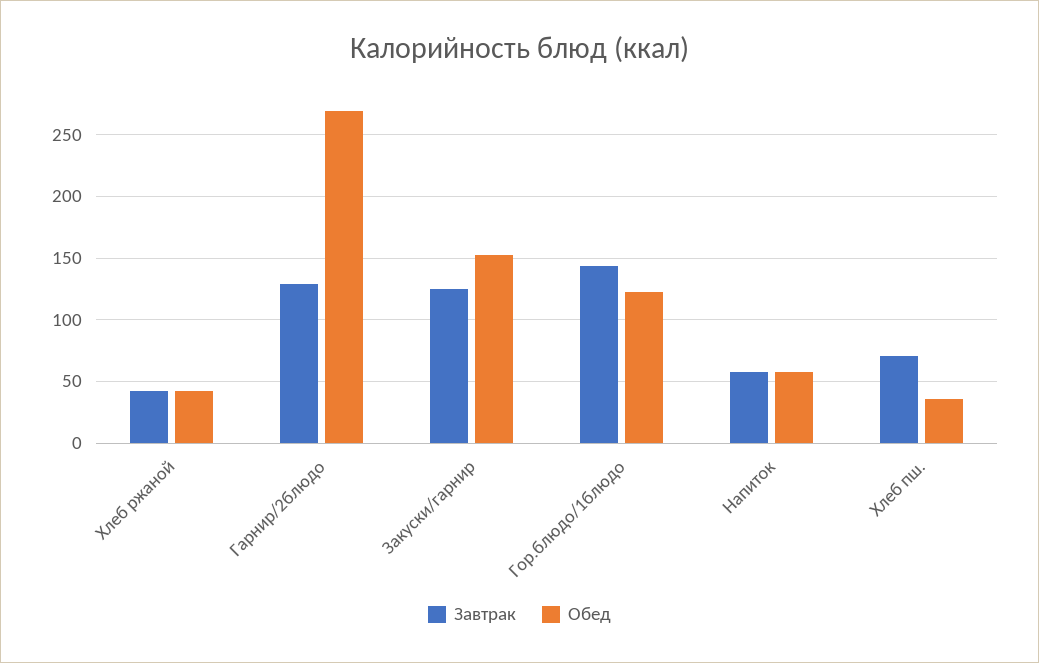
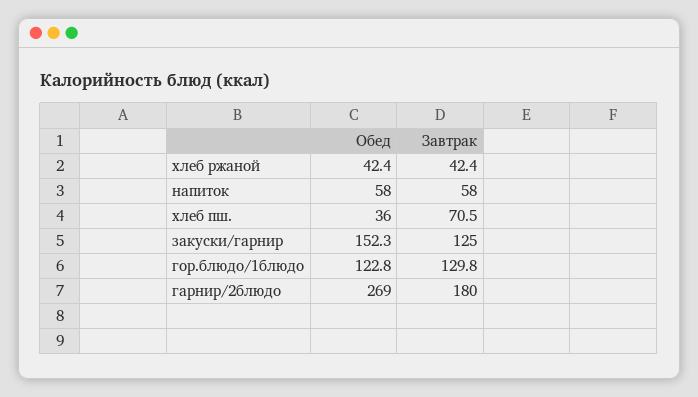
Завтрак, Гарнир/2блюдо: 130 -> 180
Завтрак, Гор.блюдо/1блюдо: 145 -> 129.8

